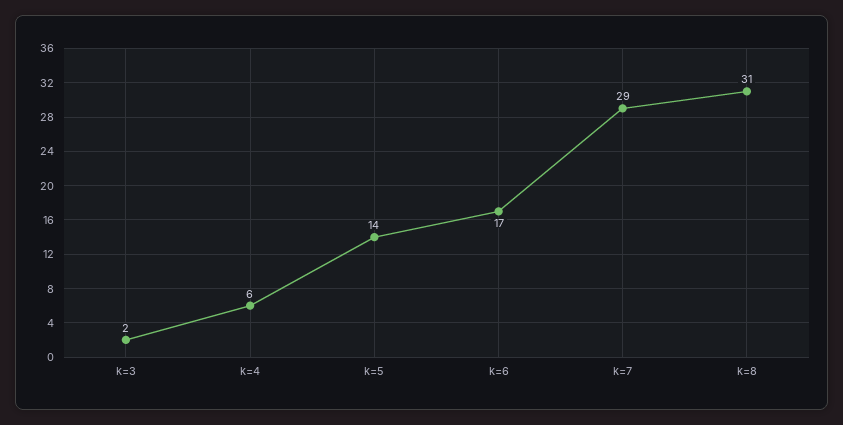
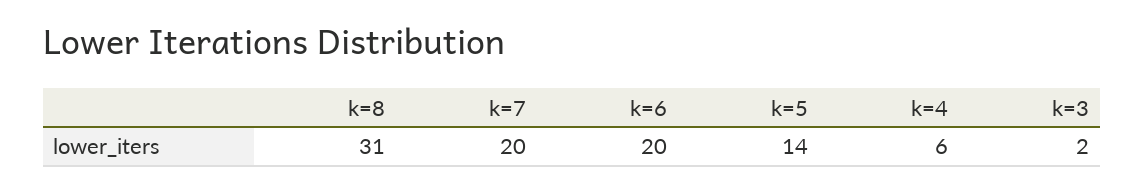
k=6: 17 -> 20
k=7: 29 -> 20

